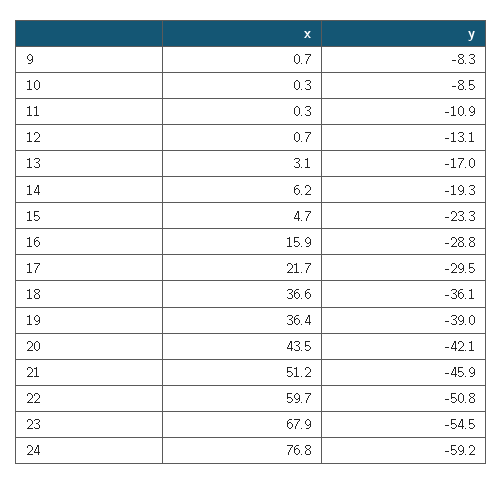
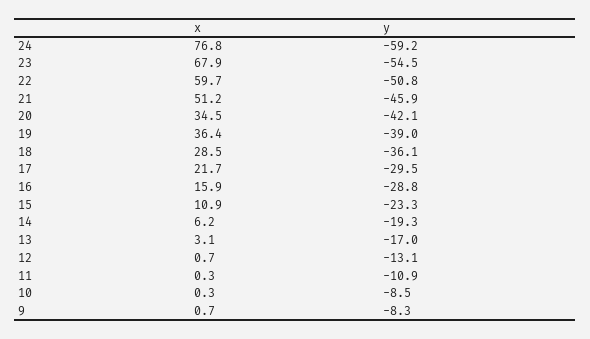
x, 15: 4.7 -> 10.9
x, 18: 36.6 -> 28.5
x, 20: 43.5 -> 34.5

